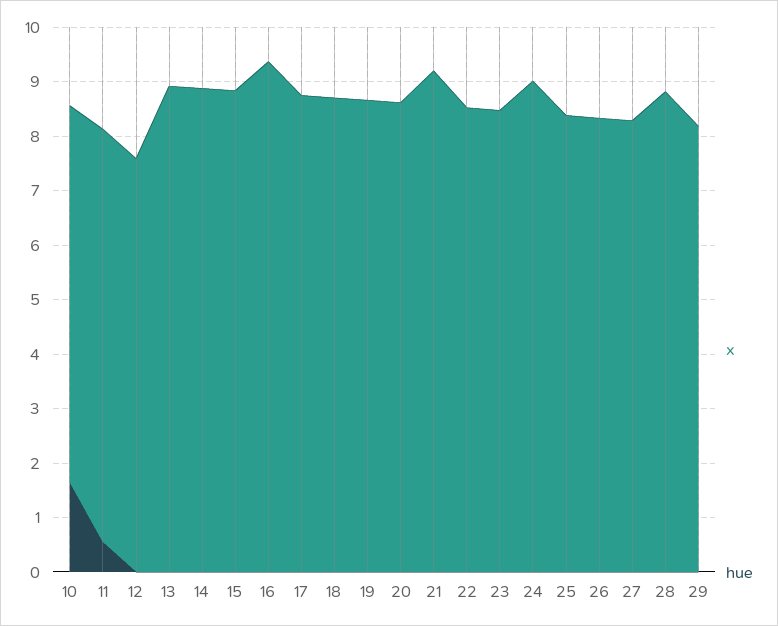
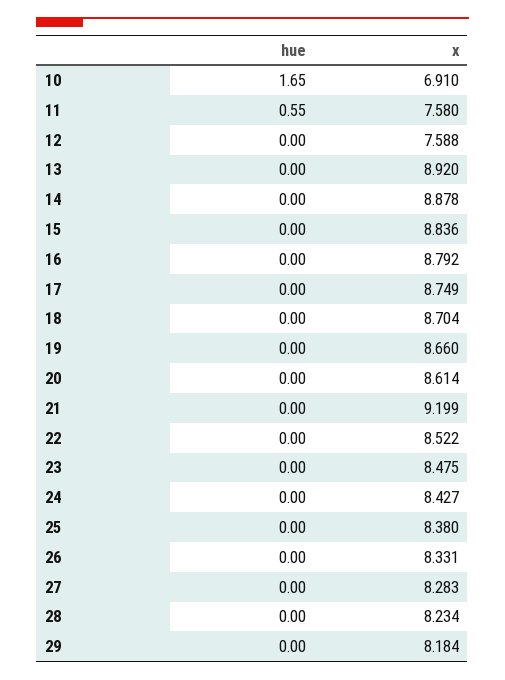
x, 16: 9.4 -> 8.792
x, 24: 9 -> 8.427
x, 28: 8.8 -> 8.234

